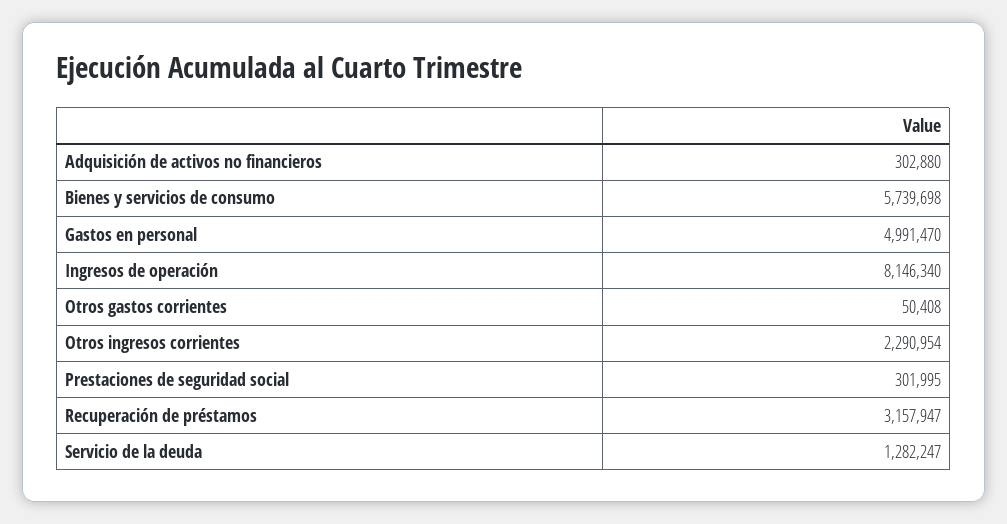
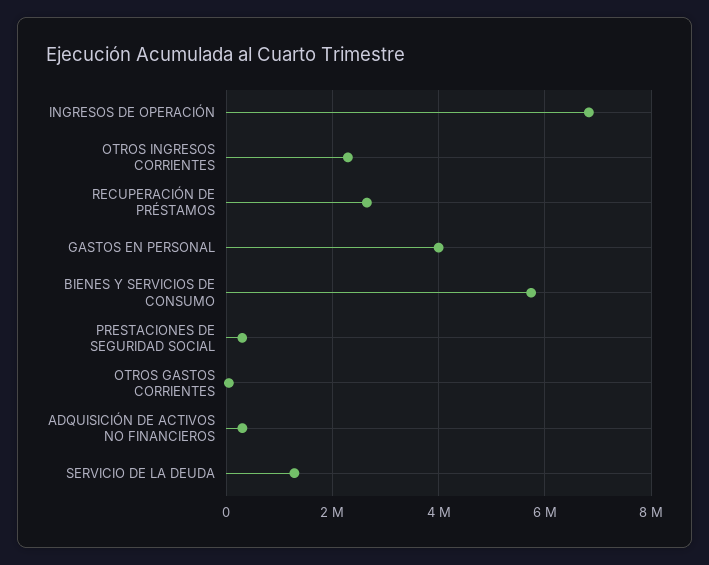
Gastos en personal: 4991470 -> 4000000
Ingresos de operación: 8146340 -> 6800000
Recuperación de préstamos: 3157947 -> 2600000

